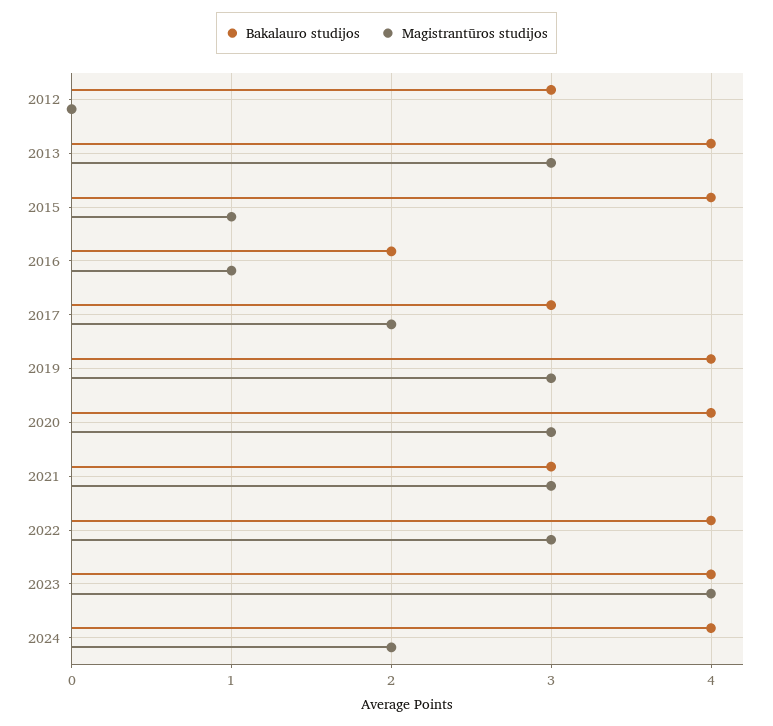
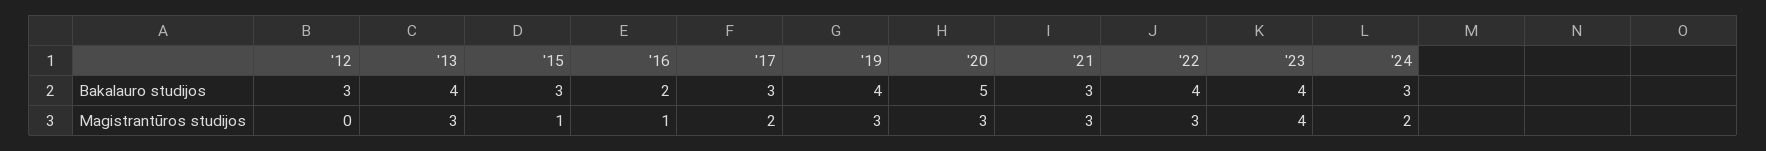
Bakalauro studijos, 2015: 4 -> 3
Bakalauro studijos, 2020: 4 -> 5
Bakalauro studijos, 2024: 4 -> 3

